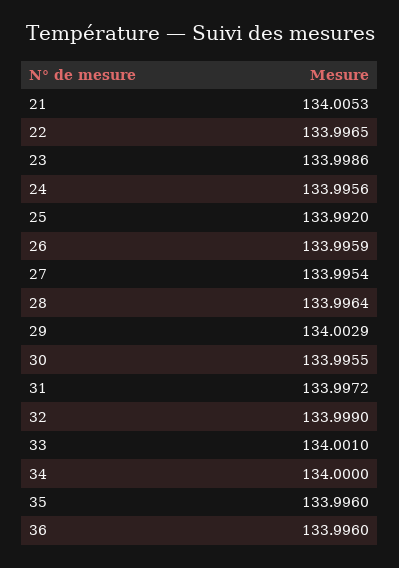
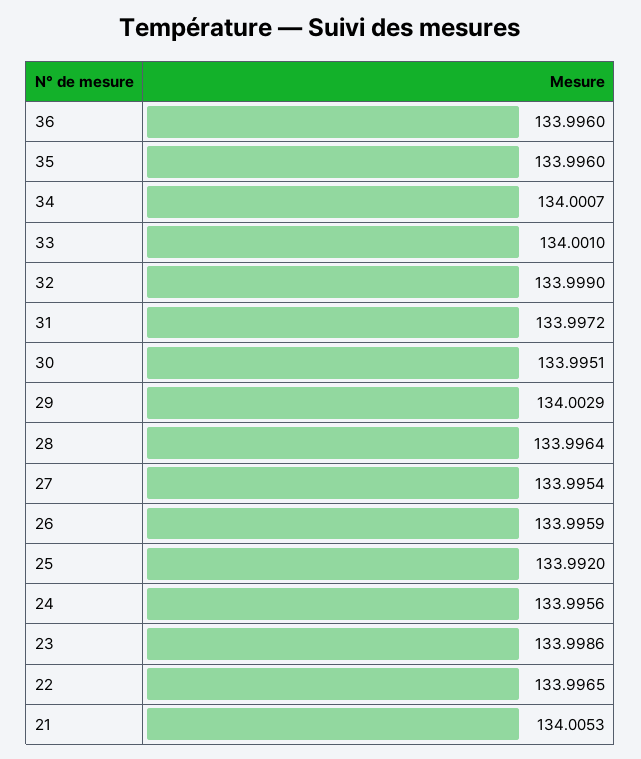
30: 133.9955 -> 133.9951
34: 134 -> 134.0007

